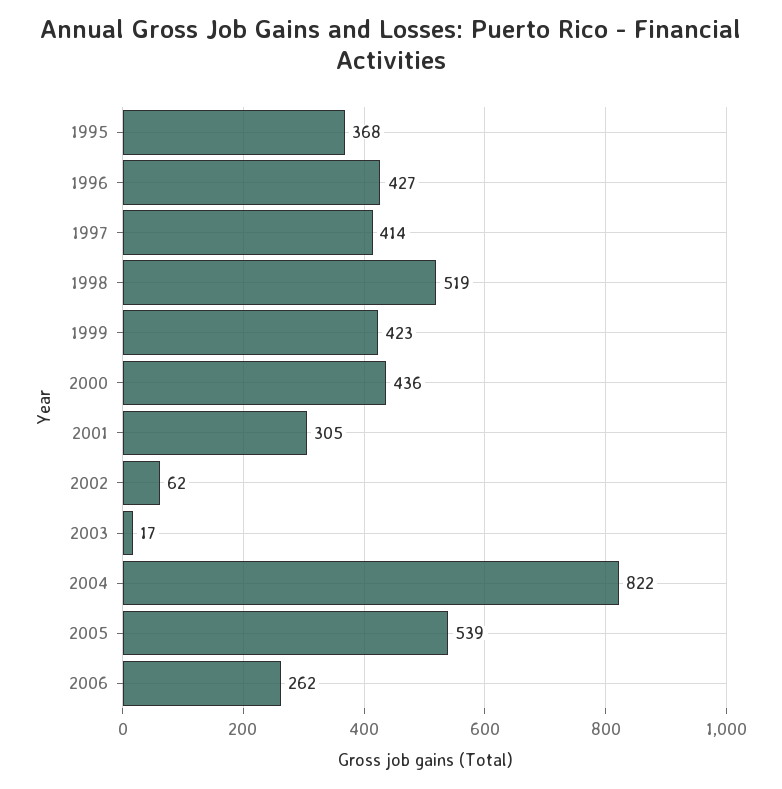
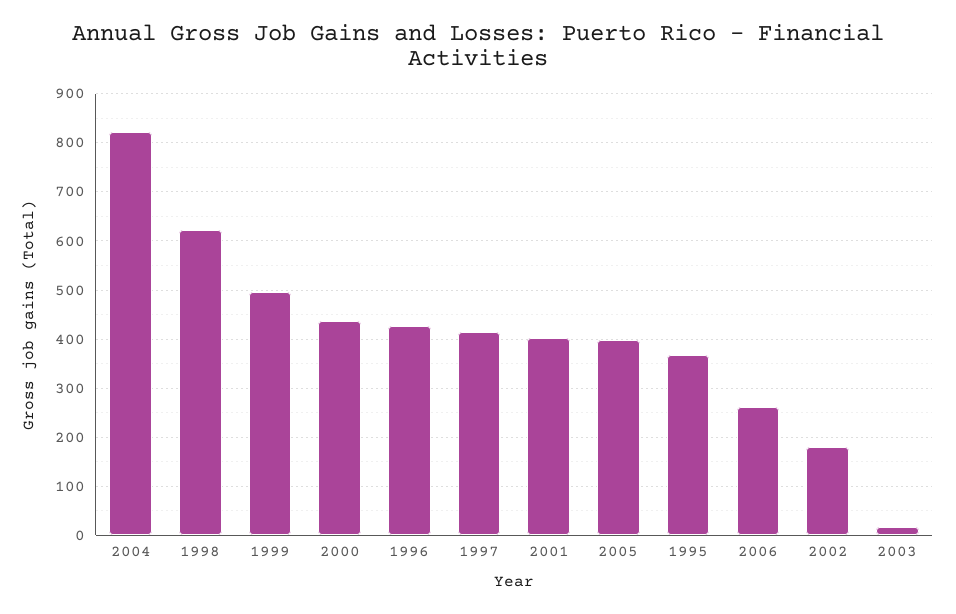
1998: 519 -> 620
1999: 423 -> 500
2001: 305 -> 400
2002: 62 -> 180
2005: 539 -> 400

